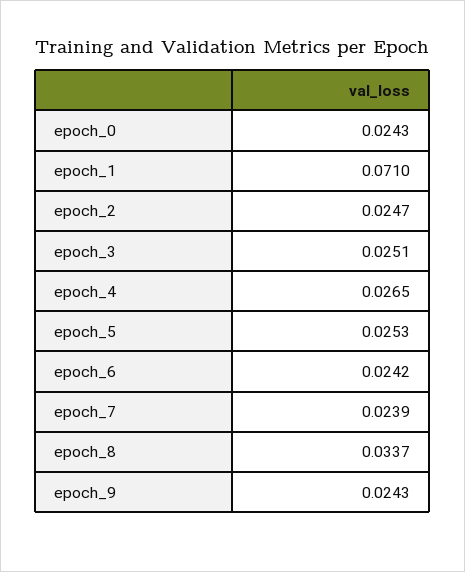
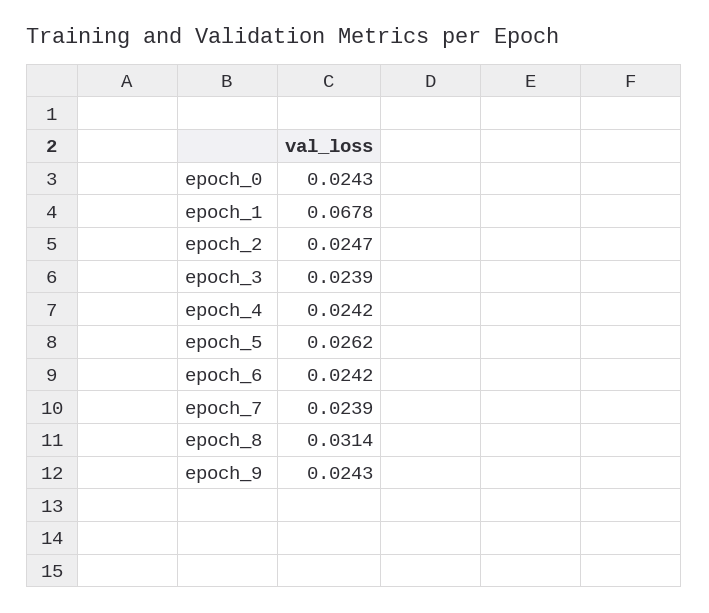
epoch_1: 0.071 -> 0.0678
epoch_3: 0.0251 -> 0.0239
epoch_4: 0.0265 -> 0.0242
epoch_5: 0.0253 -> 0.0262
epoch_8: 0.0337 -> 0.0314

